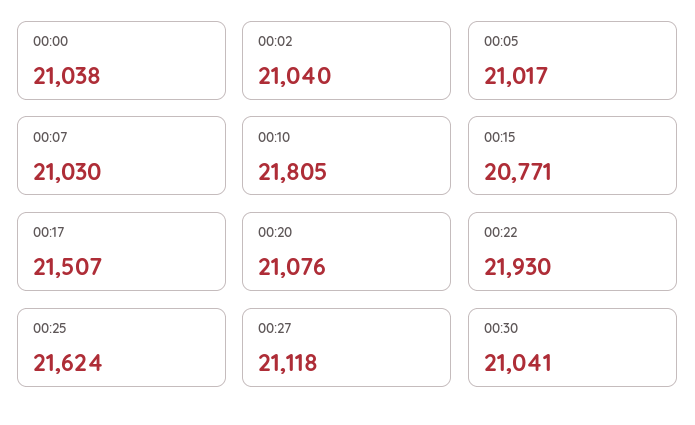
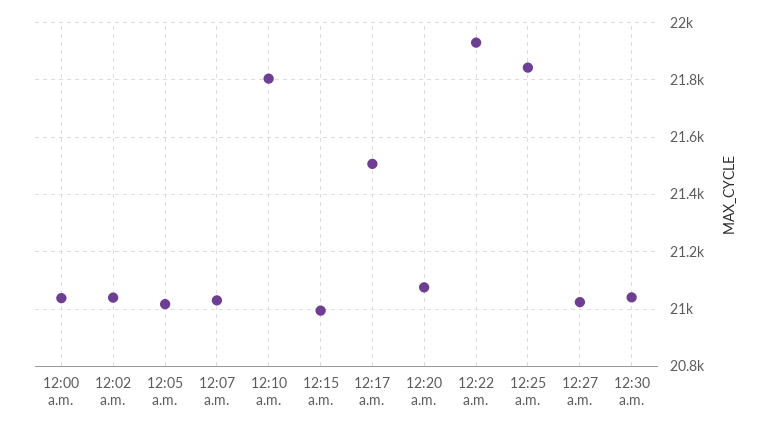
00:15: 20771 -> 21000
00:25: 21624 -> 21850
00:27: 21118 -> 21025

